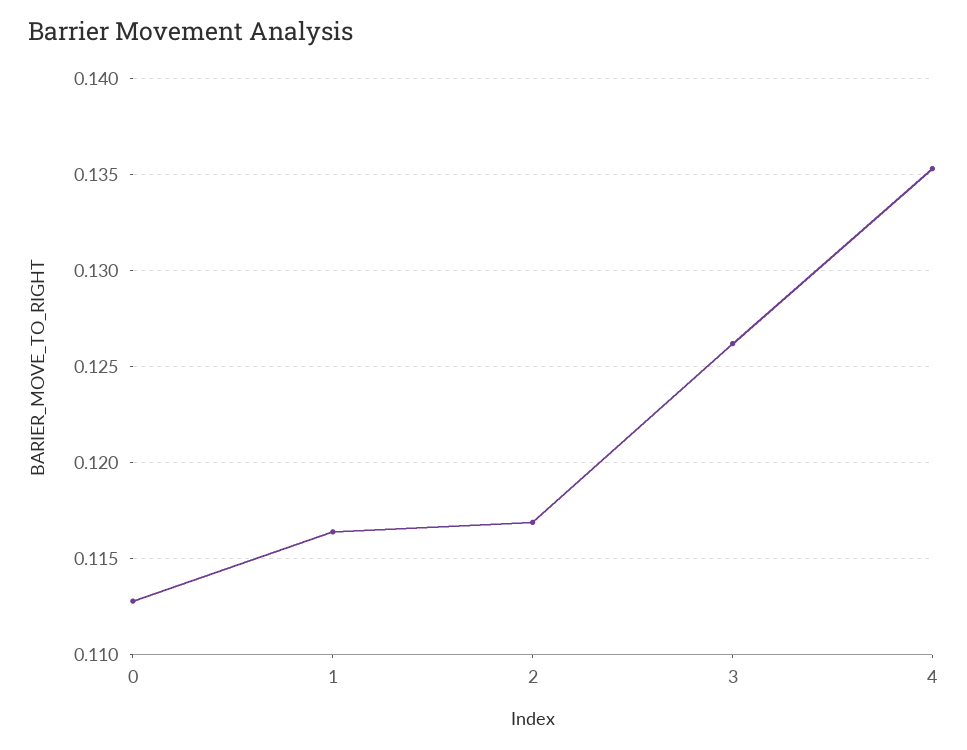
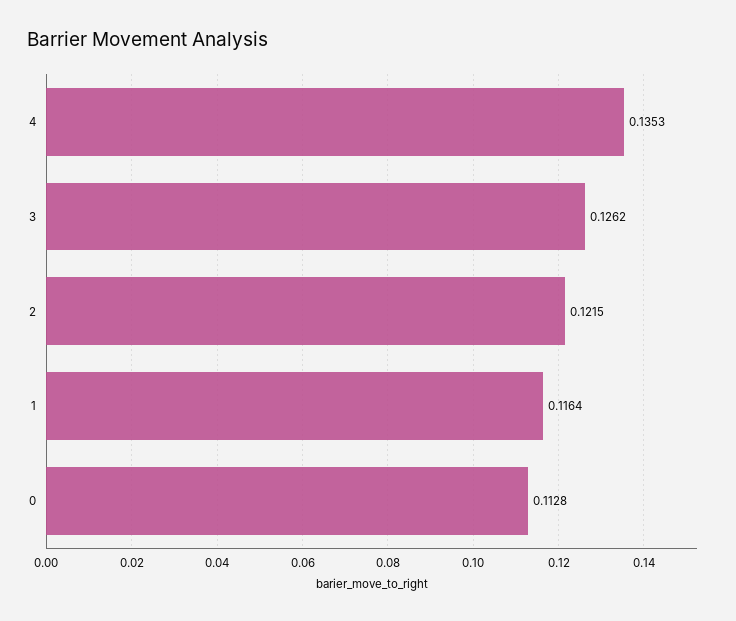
2: 0.117 -> 0.1215

